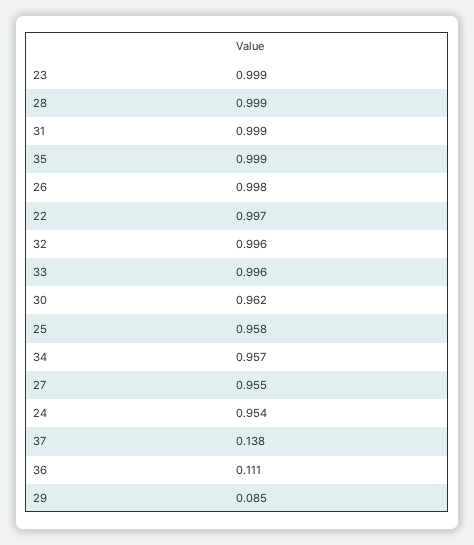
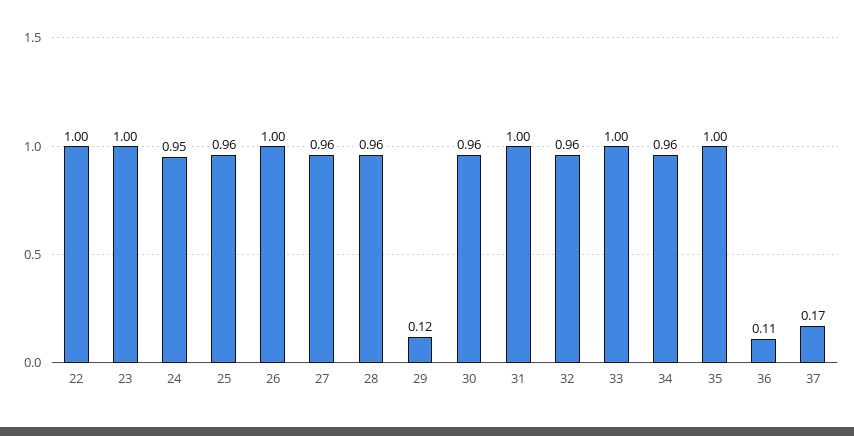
28: 0.999 -> 0.96
32: 0.996 -> 0.96
37: 0.138 -> 0.17
29: 0.085 -> 0.12

